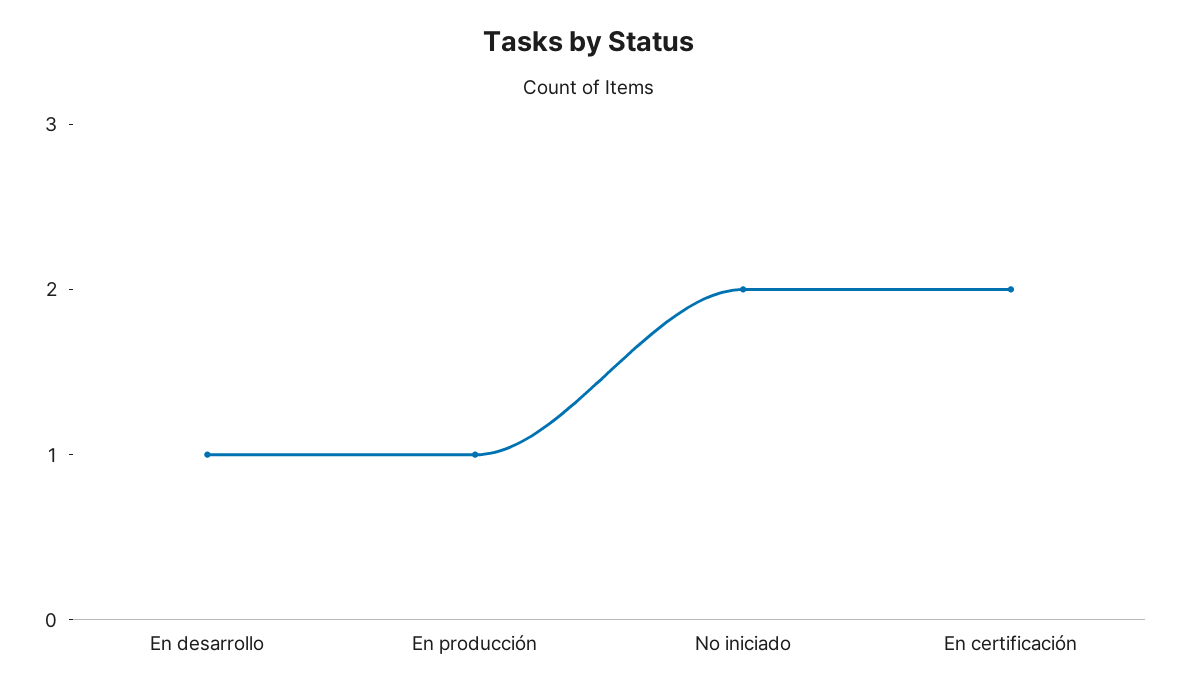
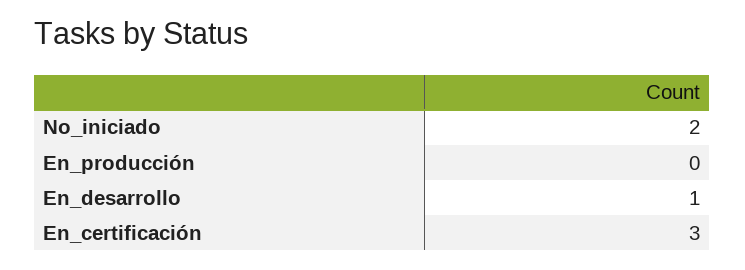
En producción: 1 -> 0
En certificación: 2 -> 3

